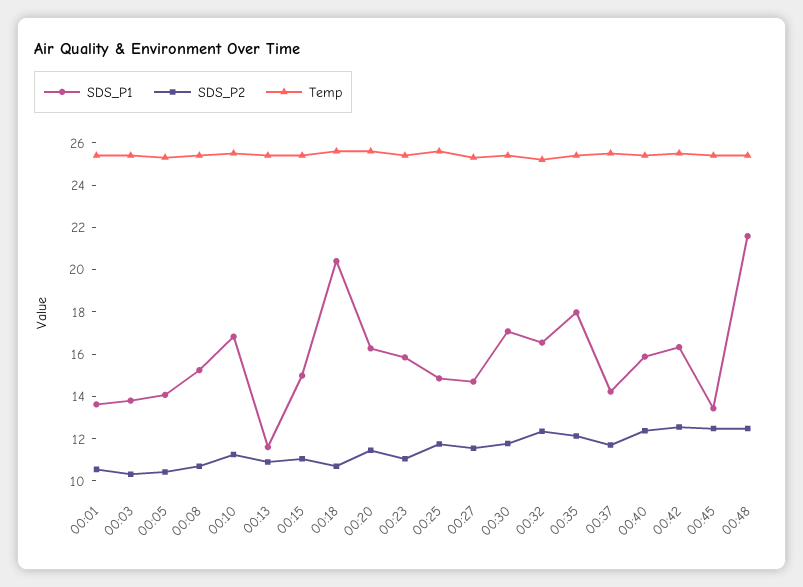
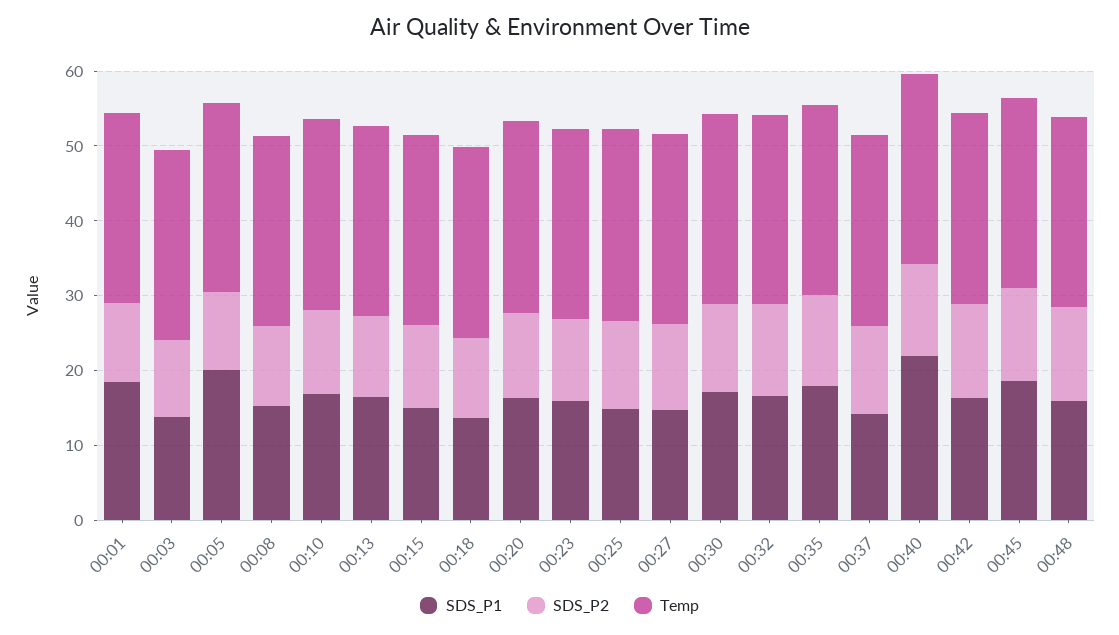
SDS_P1, 00:01: 13.5 -> 18
SDS_P1, 00:05: 14 -> 20
SDS_P1, 00:13: 11.5 -> 16
SDS_P1, 00:18: 20.5 -> 14
SDS_P1, 00:40: 16 -> 22
SDS_P1, 00:45: 13.5 -> 18
SDS_P1, 00:48: 21.5 -> 16

